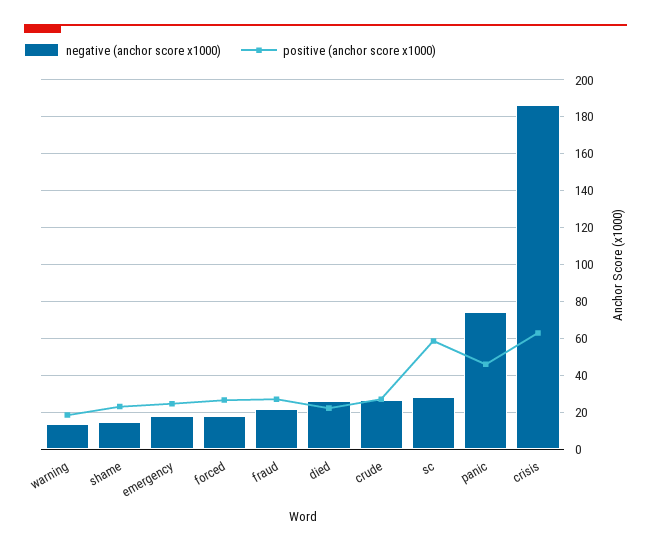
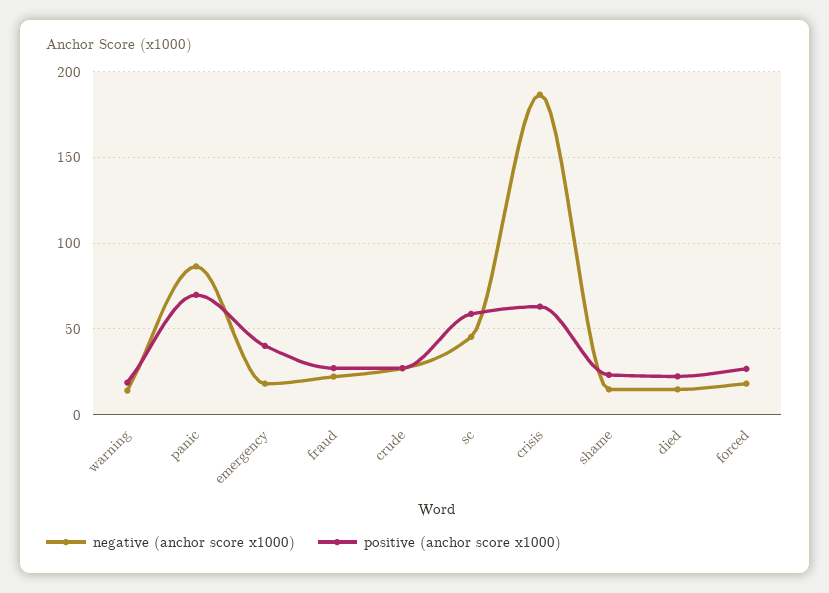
positive (anchor score x1000), emergency: 25 -> 40
negative (anchor score x1000), died: 25 -> 15
negative (anchor score x1000), sc: 30 -> 45
negative (anchor score x1000), panic: 75 -> 85
positive (anchor score x1000), panic: 45 -> 70

